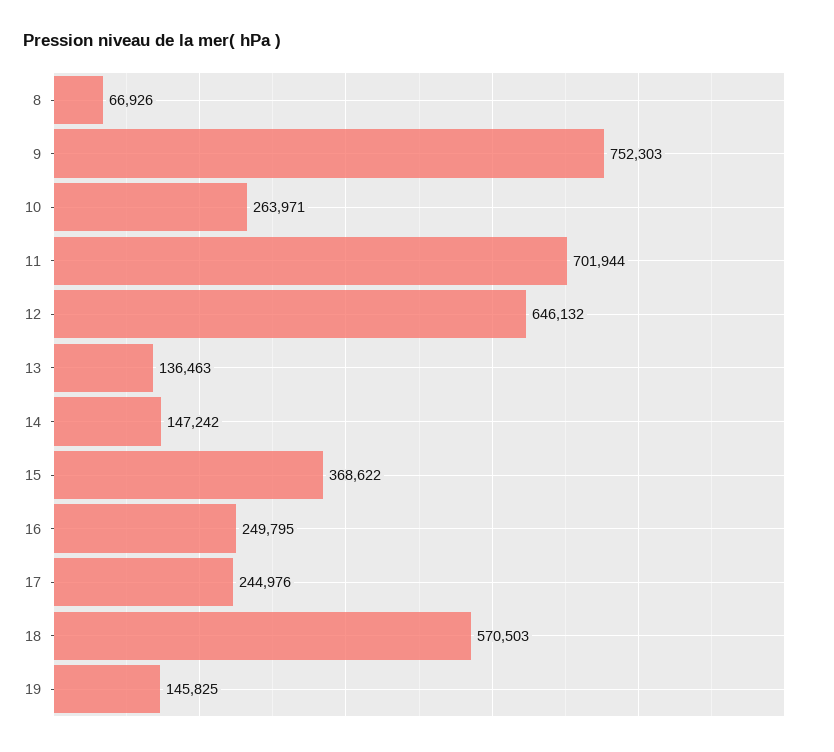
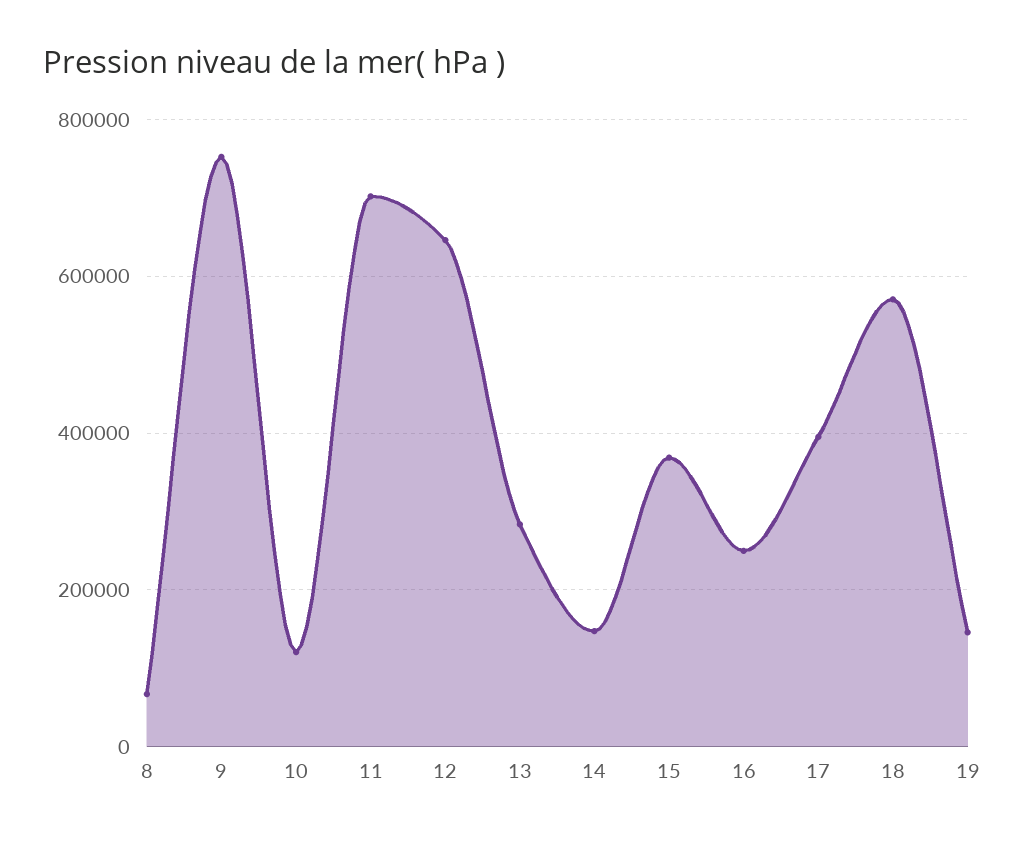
10: 263971 -> 120000
13: 136463 -> 280000
17: 244976 -> 400000

